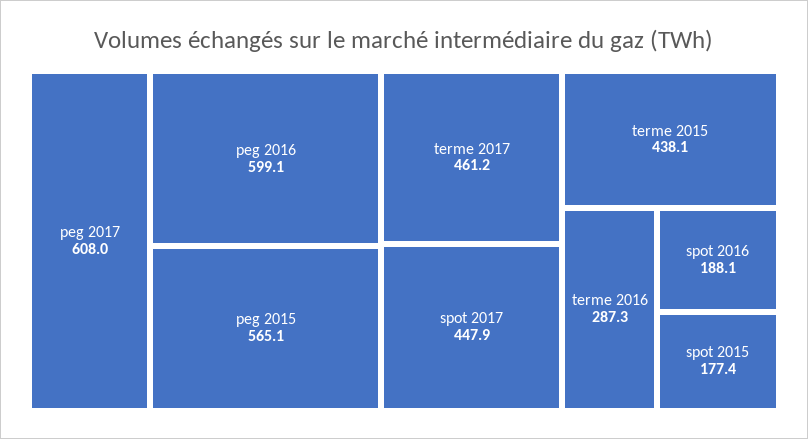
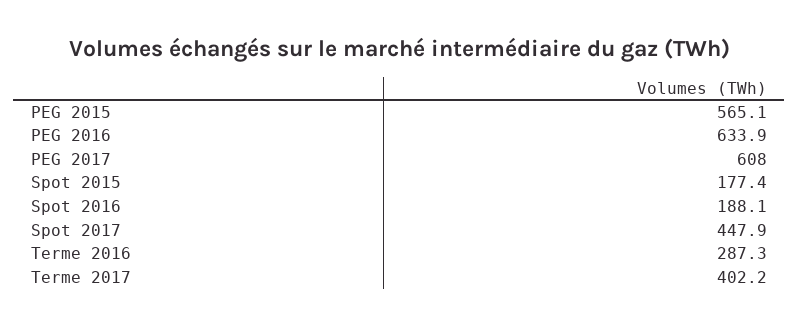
peg 2016: 599.1 -> 633.9
terme 2017: 461.2 -> 402.2
terme 2015: 438.1 -> none

